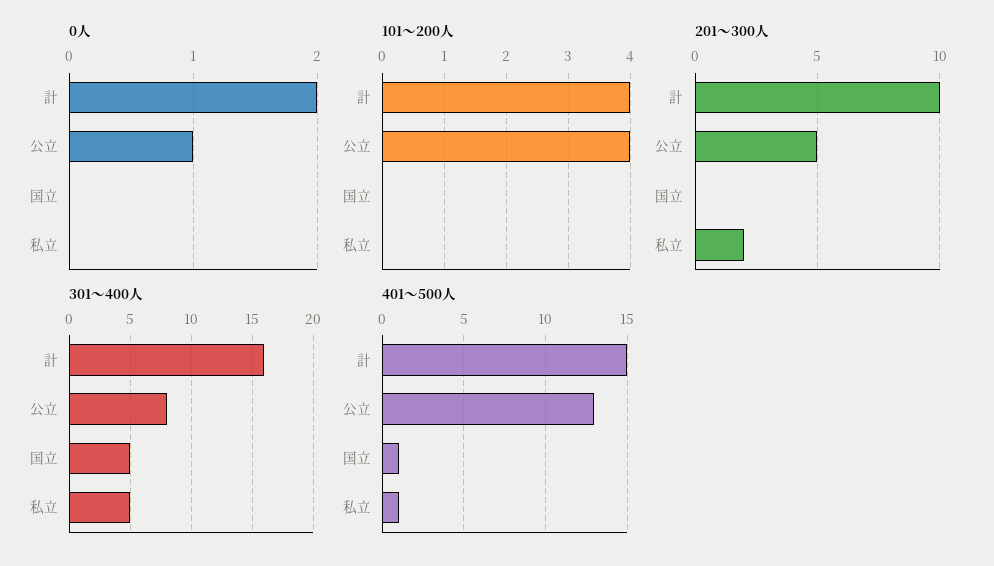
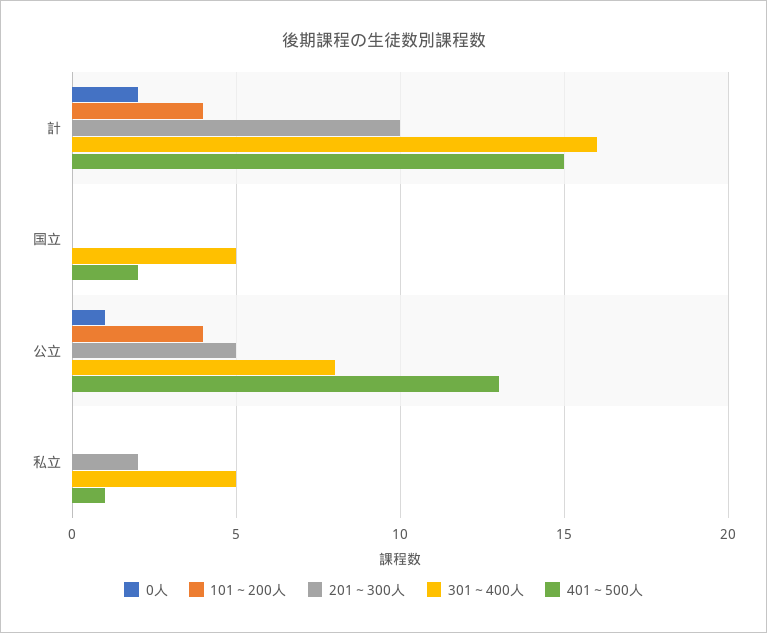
401～500人, 国立: 1 -> 2

